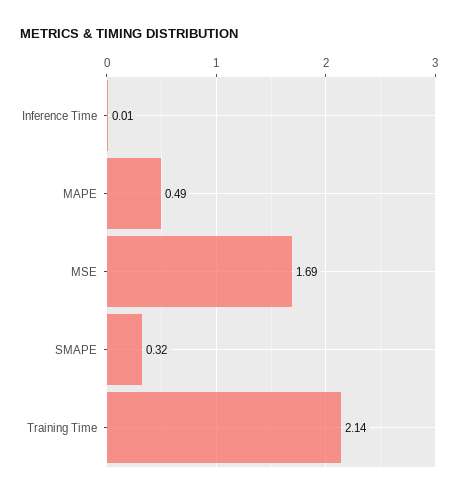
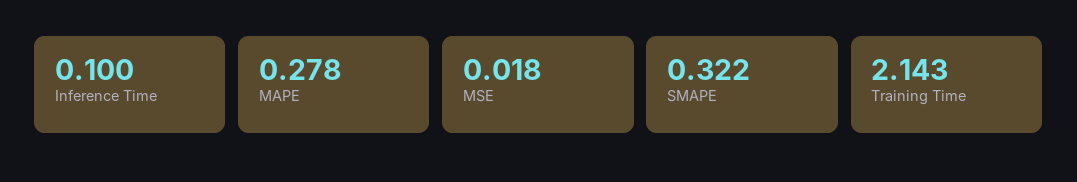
Inference Time: 0.01 -> 0.1
MAPE: 0.49 -> 0.278
MSE: 1.69 -> 0.018

